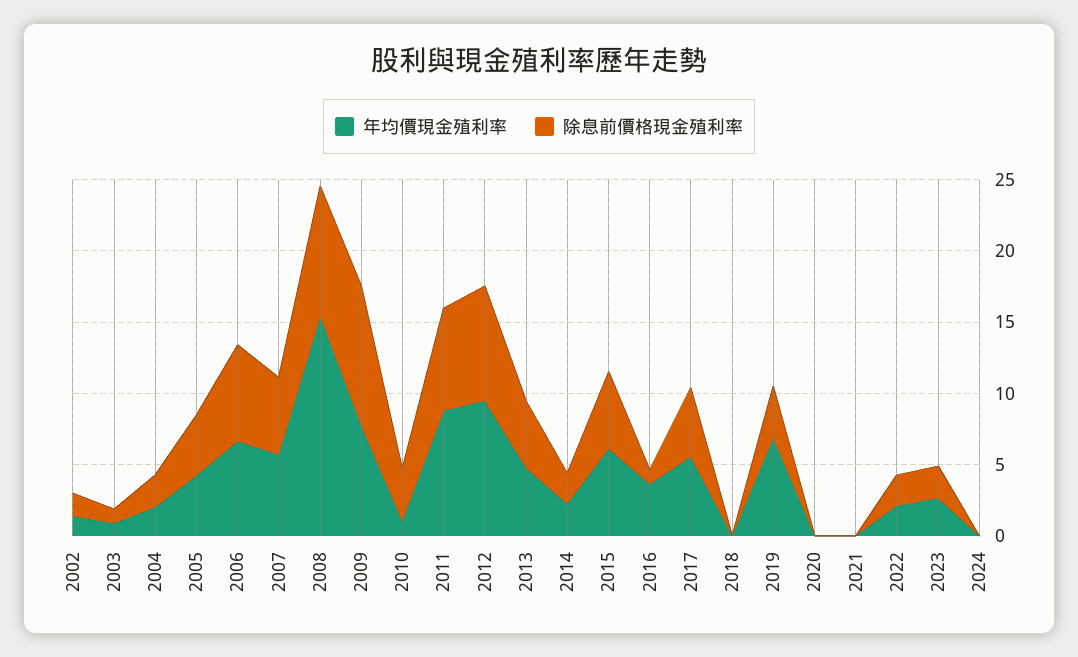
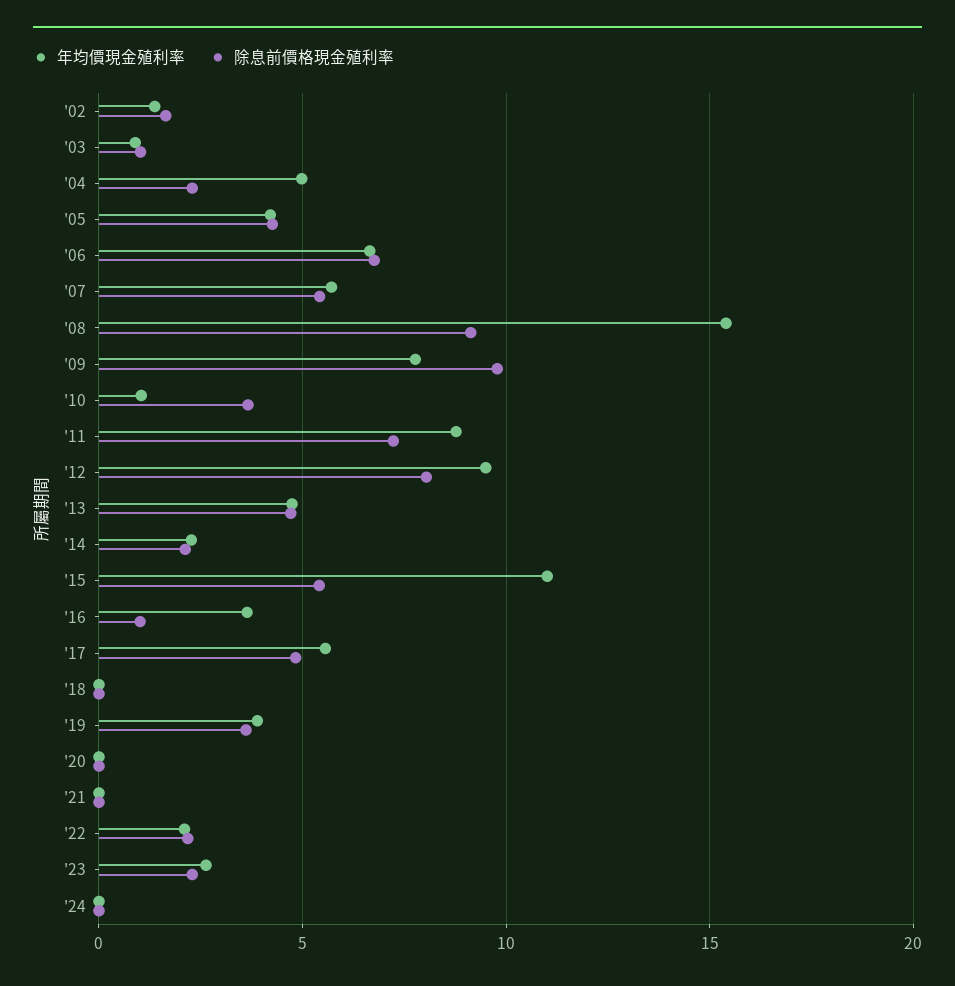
年均價現金殖利率, 2004: 2 -> 5
年均價現金殖利率, 2015: 6 -> 11
年均價現金殖利率, 2019: 7 -> 4

